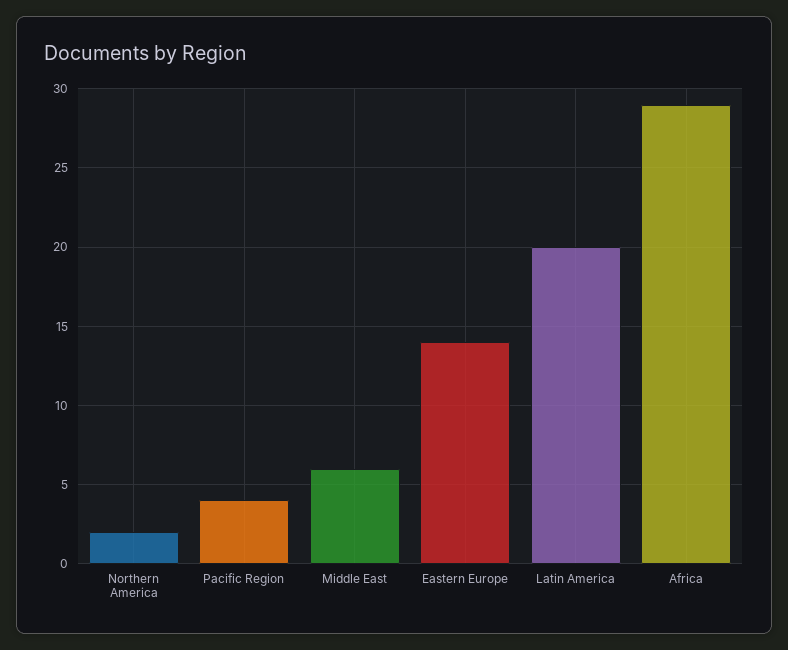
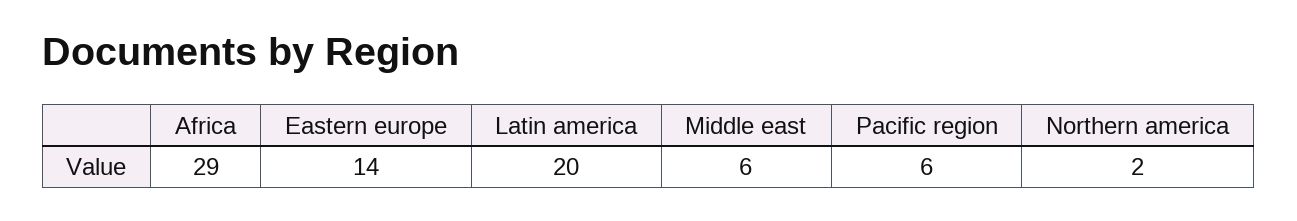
Pacific Region: 4 -> 6

